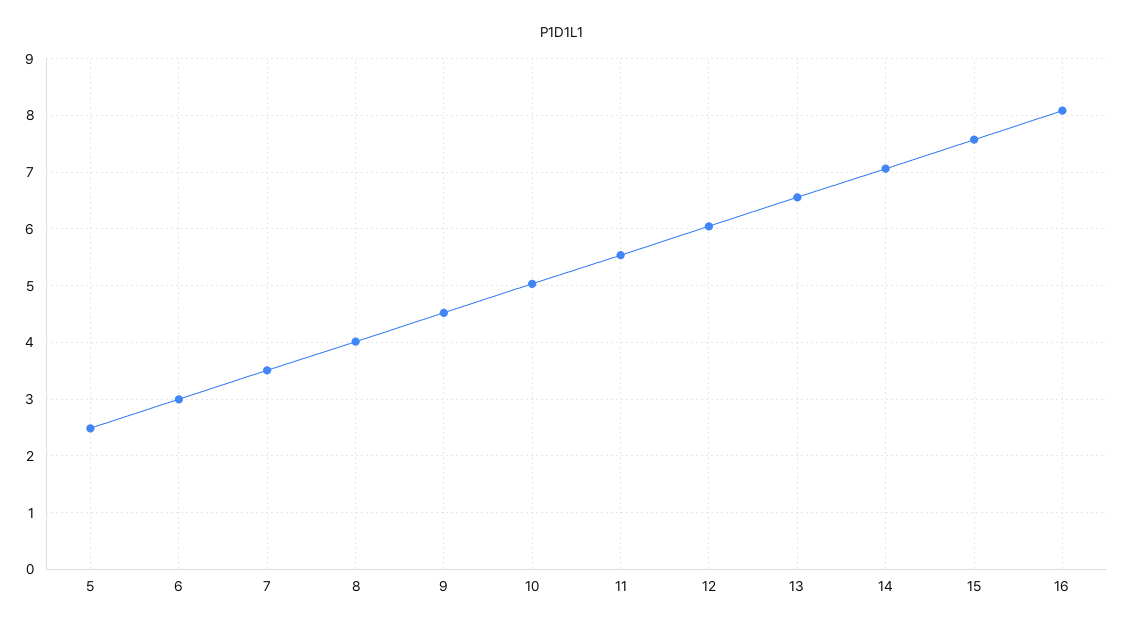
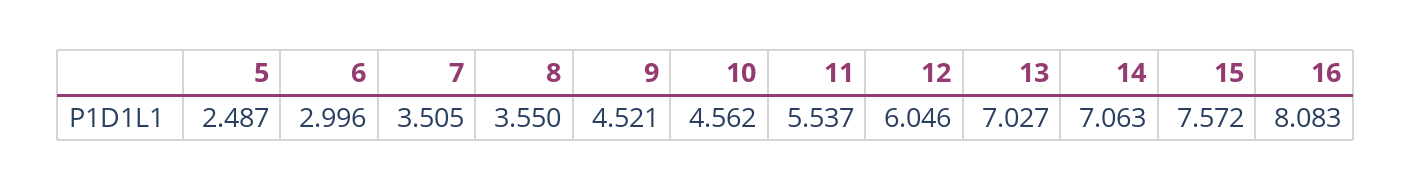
8: 4 -> 3.55
10: 5 -> 4.562
13: 6.6 -> 7.027

